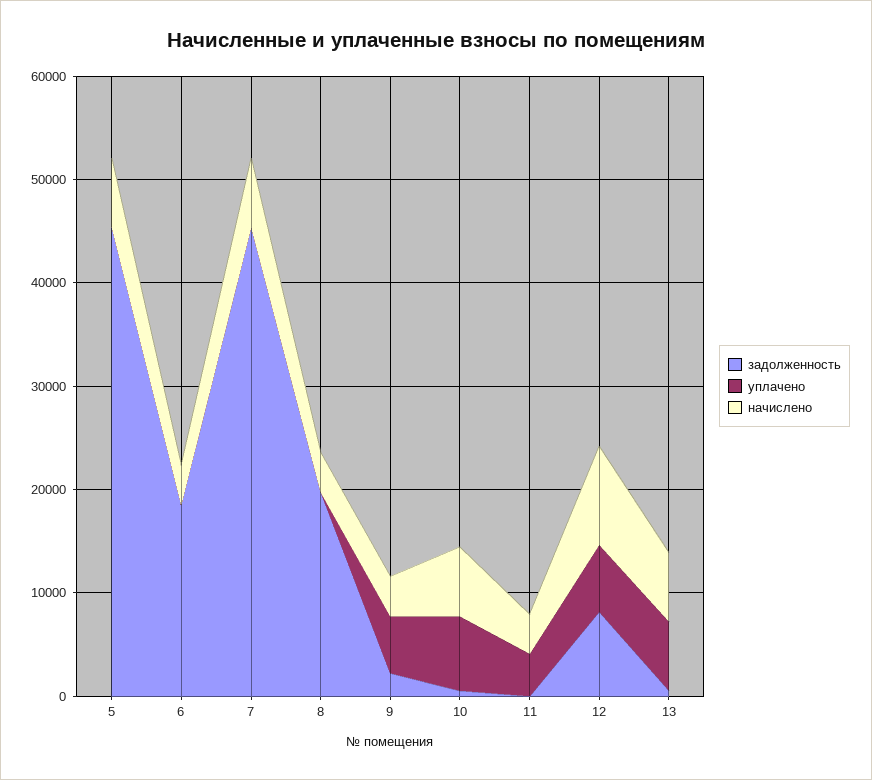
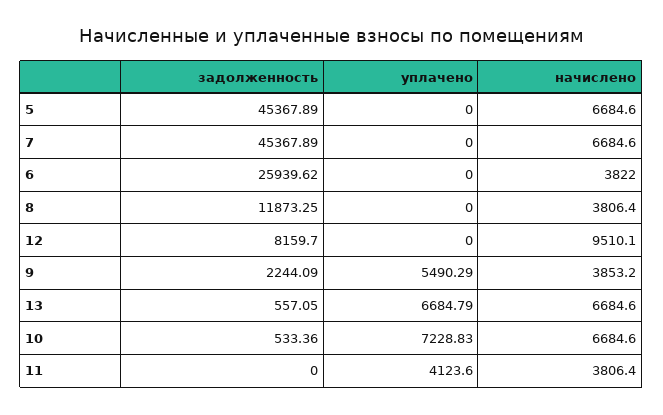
задолженность, 6: 18000 -> 25939.62
задолженность, 8: 20000 -> 11873.25
уплачено, 12: 6000 -> 0

